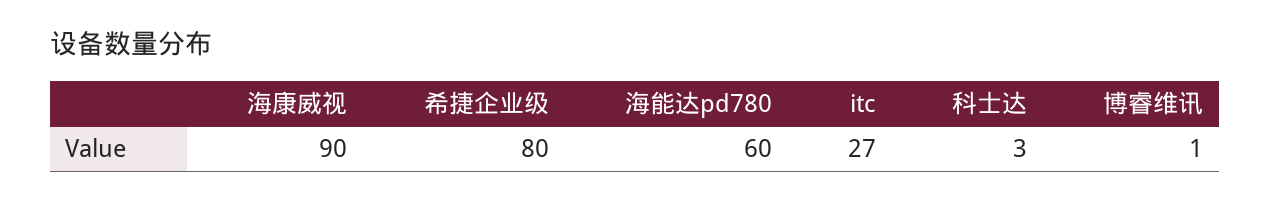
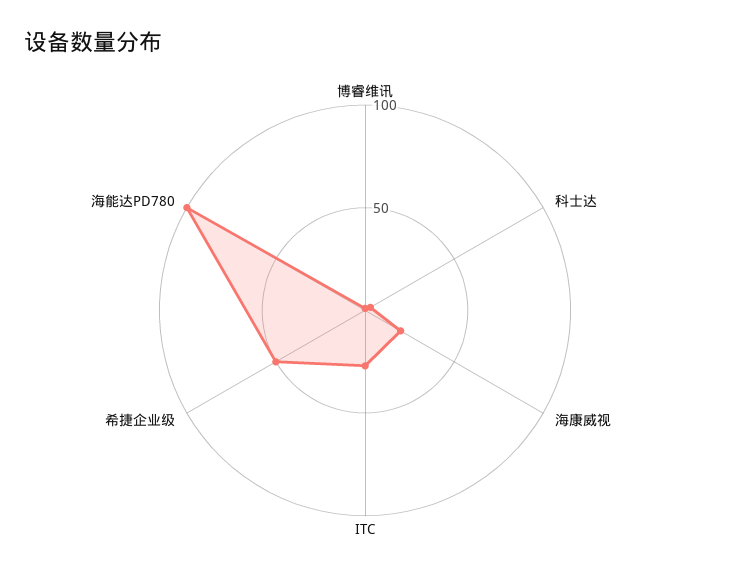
海康威视: 90 -> 20
希捷企业级: 80 -> 50
海能达pd780: 60 -> 100

